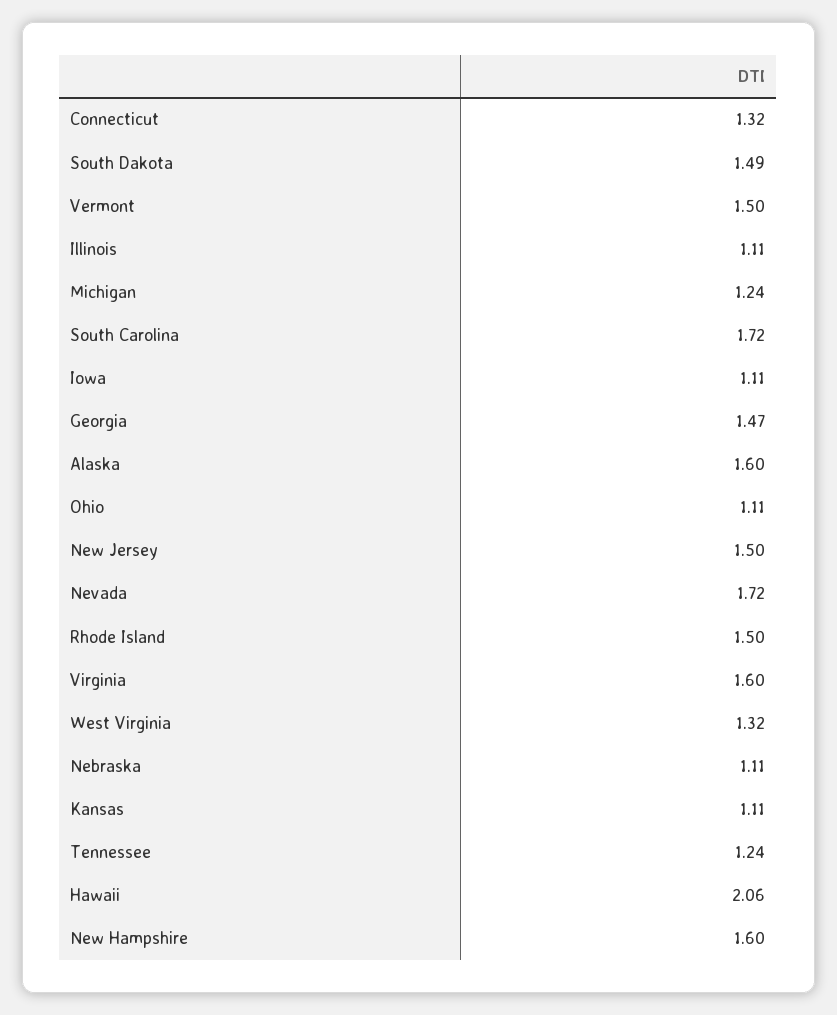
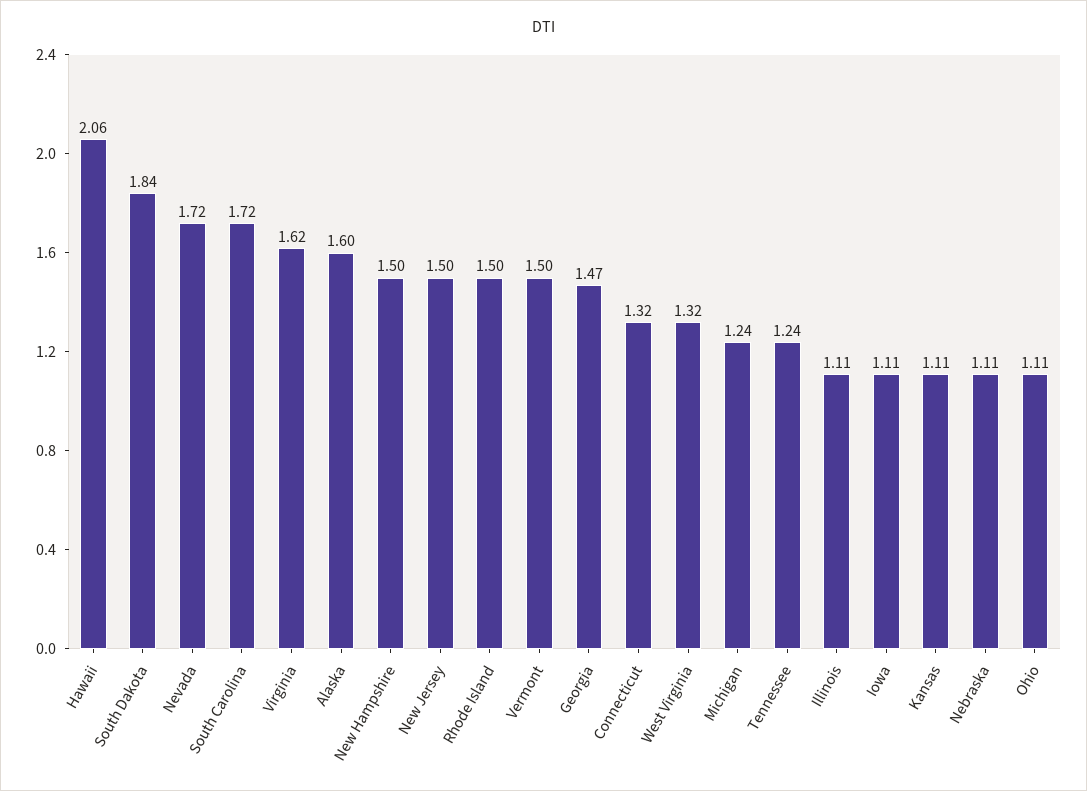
South Dakota: 1.49 -> 1.84
Virginia: 1.6 -> 1.62
New Hampshire: 1.6 -> 1.5

